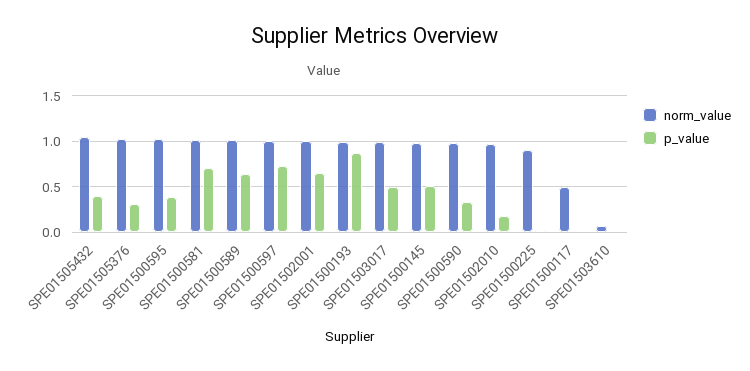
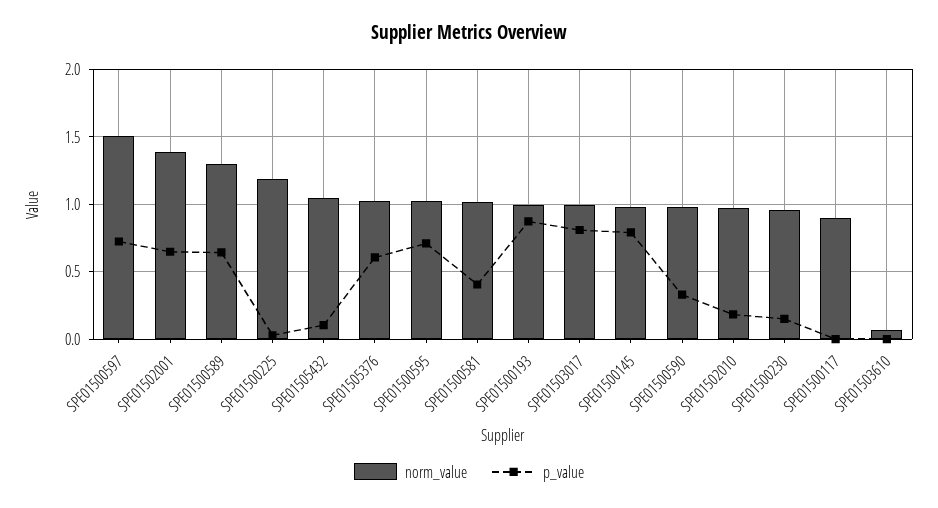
p_value, SPE01505432: 0.4 -> 0.1
p_value, SPE01505376: 0.3 -> 0.6
p_value, SPE01500595: 0.4 -> 0.7
p_value, SPE01500581: 0.7 -> 0.4
norm_value, SPE01500589: 1 -> 1.3
norm_value, SPE01500597: 1 -> 1.5
norm_value, SPE01502001: 1 -> 1.4
p_value, SPE01503017: 0.5 -> 0.8
p_value, SPE01500145: 0.5 -> 0.8
norm_value, SPE01500225: 0.9 -> 1.2
norm_value, SPE01500117: 0.5 -> 0.9
norm_value, SPE01500230: none -> 0.95
p_value, SPE01500230: none -> 0.15

